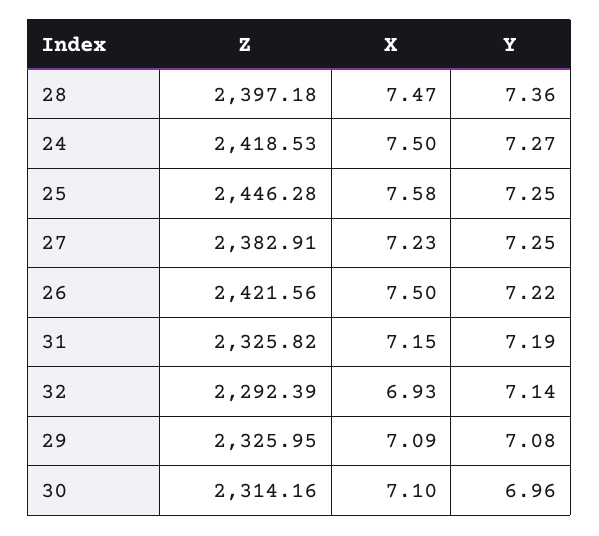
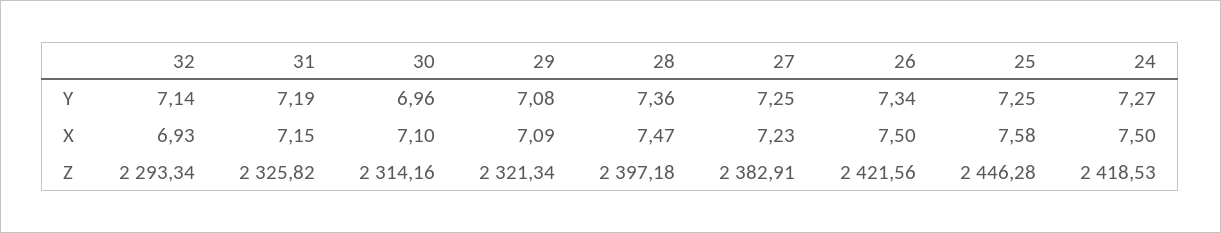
Y, 26: 7.22 -> 7.34
Z, 32: 2292.39 -> 2293.34
Z, 29: 2325.95 -> 2321.34

